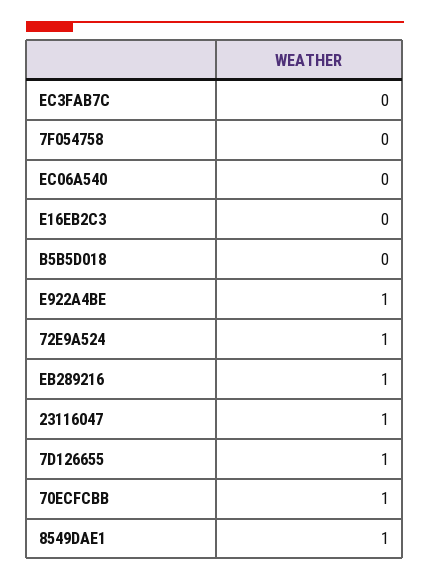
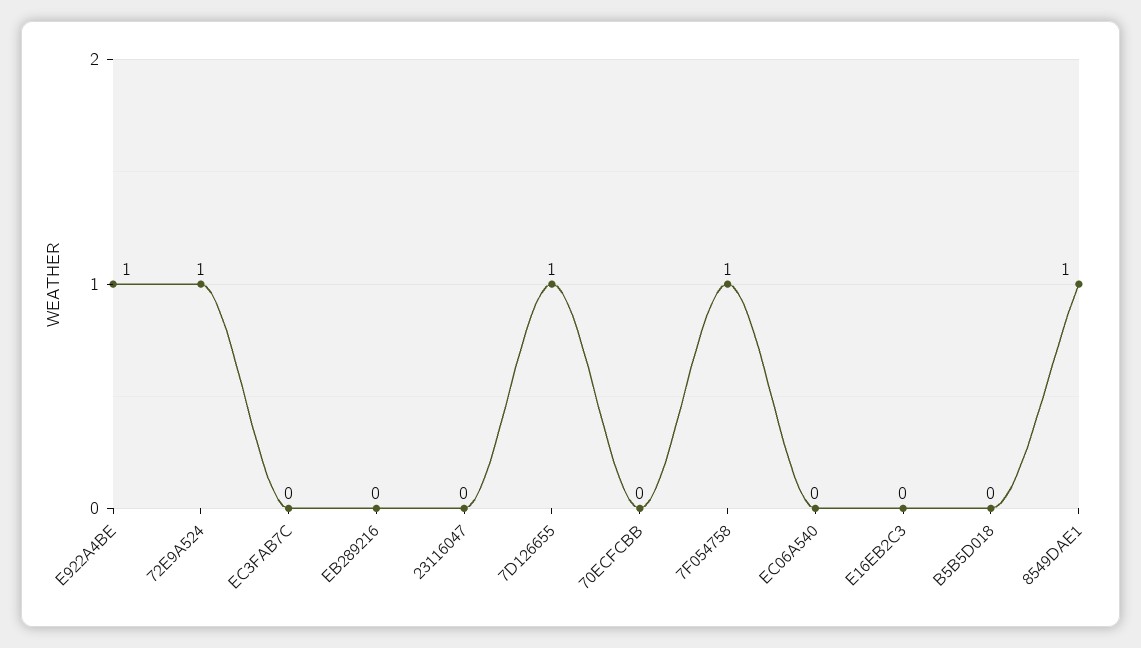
7F054758: 0 -> 1
EB289216: 1 -> 0
23116047: 1 -> 0
70ECFCBB: 1 -> 0

